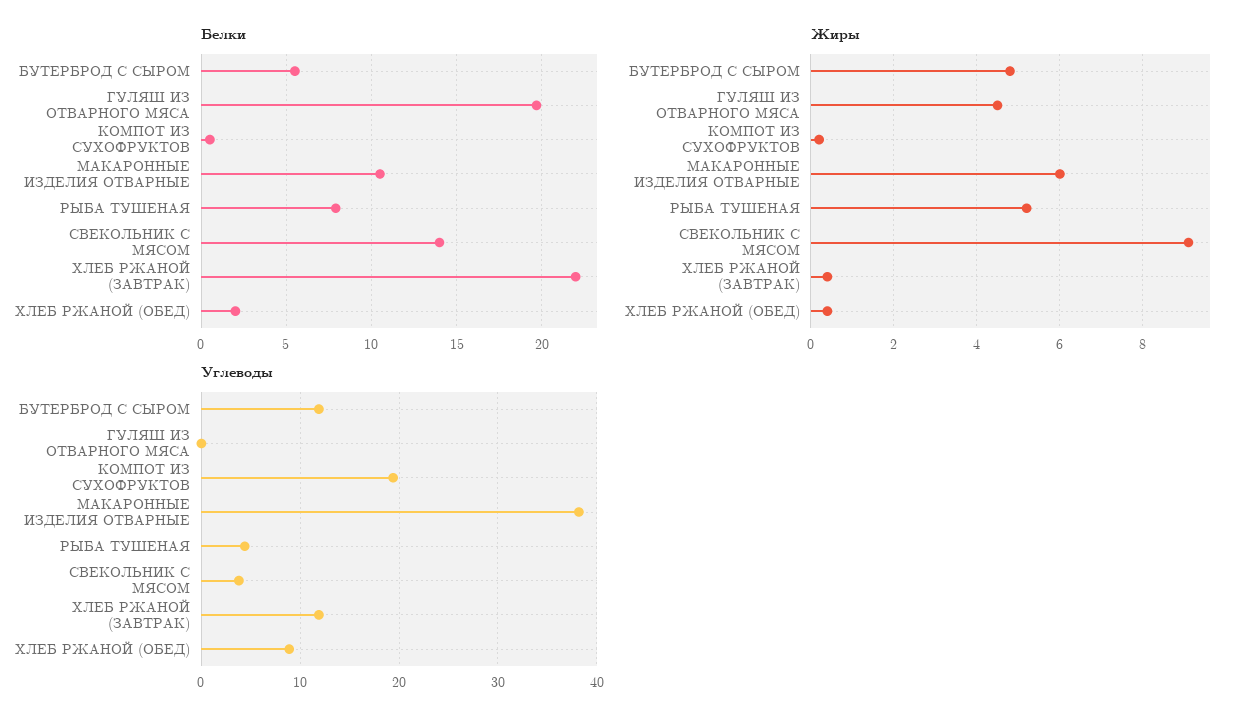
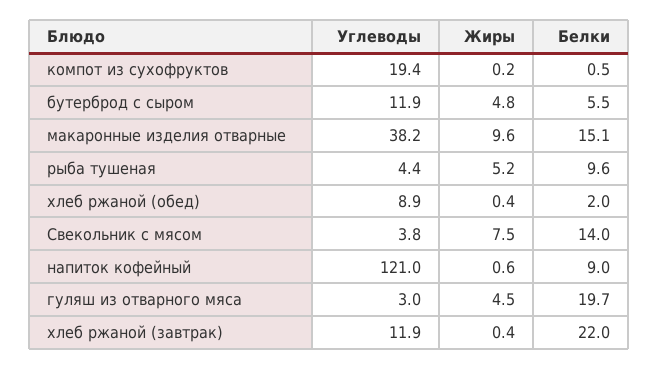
Белки, МАКАРОННЫЕ ИЗДЕЛИЯ ОТВАРНЫЕ: 10.5 -> 15.1
Белки, РЫБА ТУШЕНАЯ: 8 -> 9.6
Жиры, МАКАРОННЫЕ ИЗДЕЛИЯ ОТВАРНЫЕ: 6 -> 9.6
Жиры, СВЕКОЛЬНИК С МЯСОМ: 9 -> 7.5
Углеводы, ГУЛЯШ ИЗ ОТВАРНОГО МЯСА: 0 -> 3
Углеводы, напиток кофейный: none -> 121
Жиры, напиток кофейный: none -> 0.6
Белки, напиток кофейный: none -> 9

